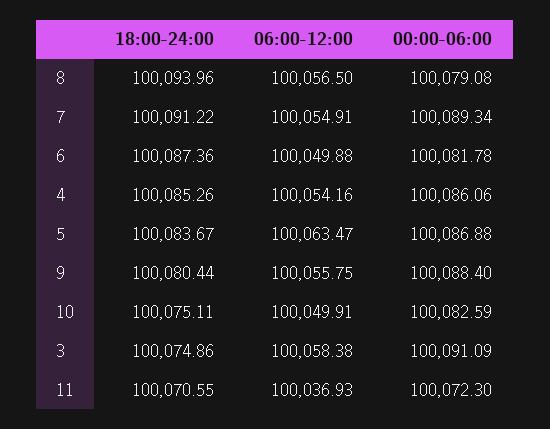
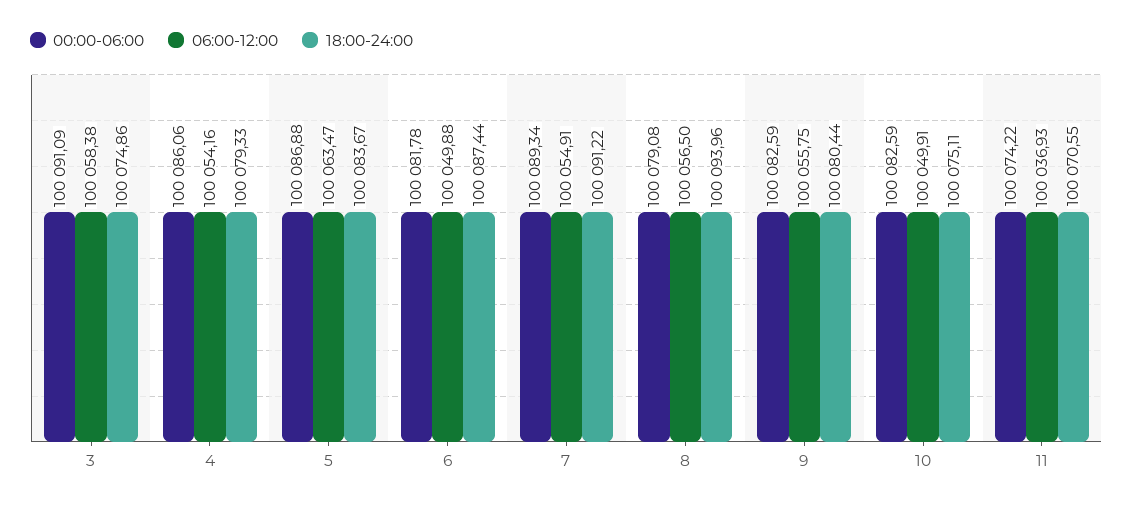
18:00-24:00, 6: 100087.36 -> 100087.44
18:00-24:00, 4: 100085.26 -> 100079.33
00:00-06:00, 9: 100088.4 -> 100082.59
00:00-06:00, 11: 100072.3 -> 100074.22

